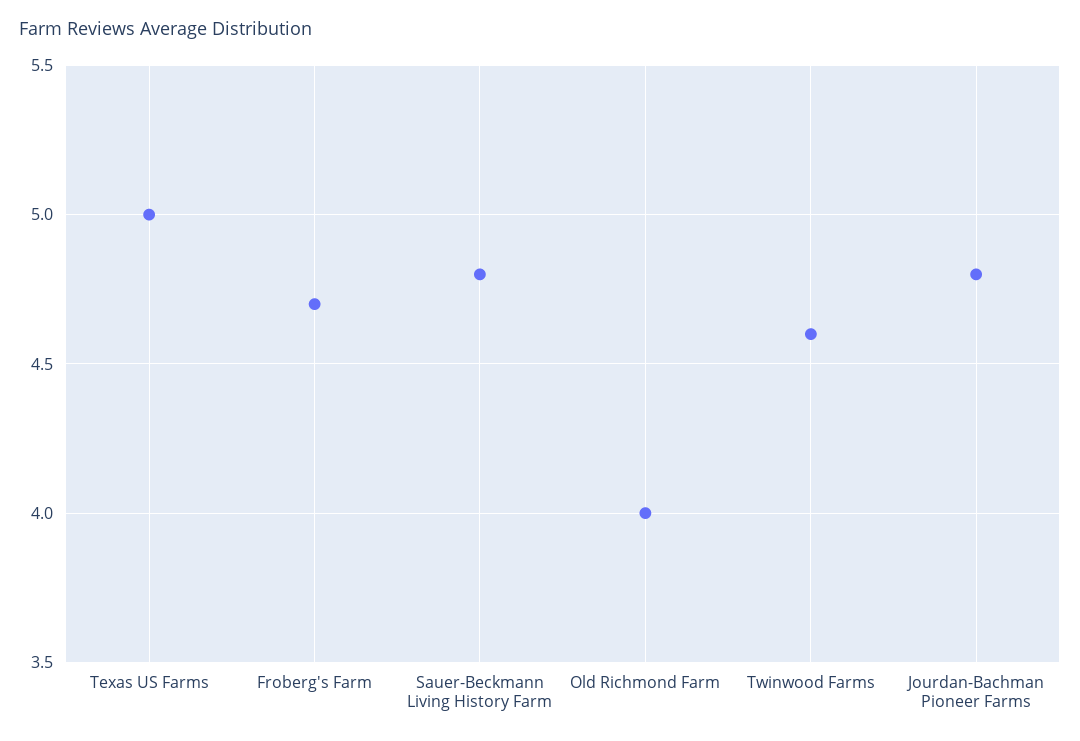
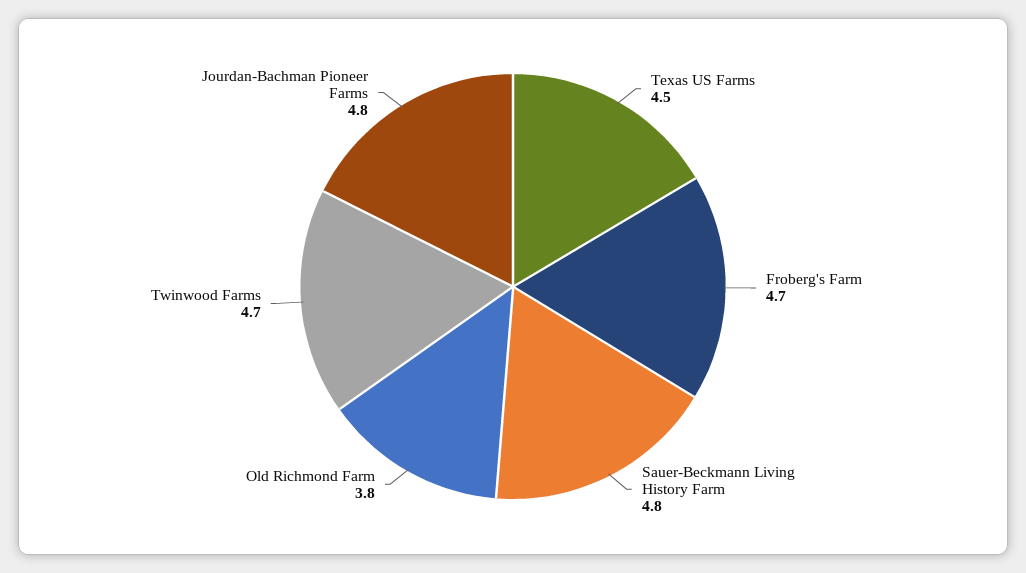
Texas US Farms: 5 -> 4.5
Old Richmond Farm: 4 -> 3.8
Twinwood Farms: 4.6 -> 4.7

